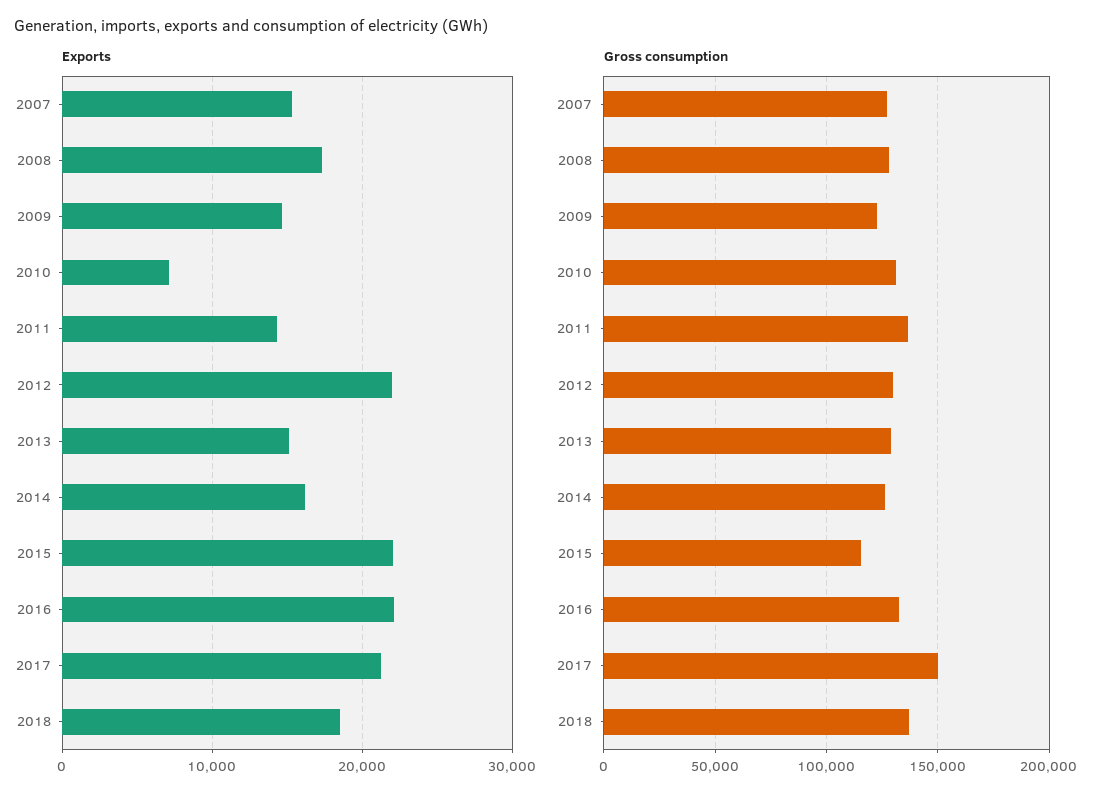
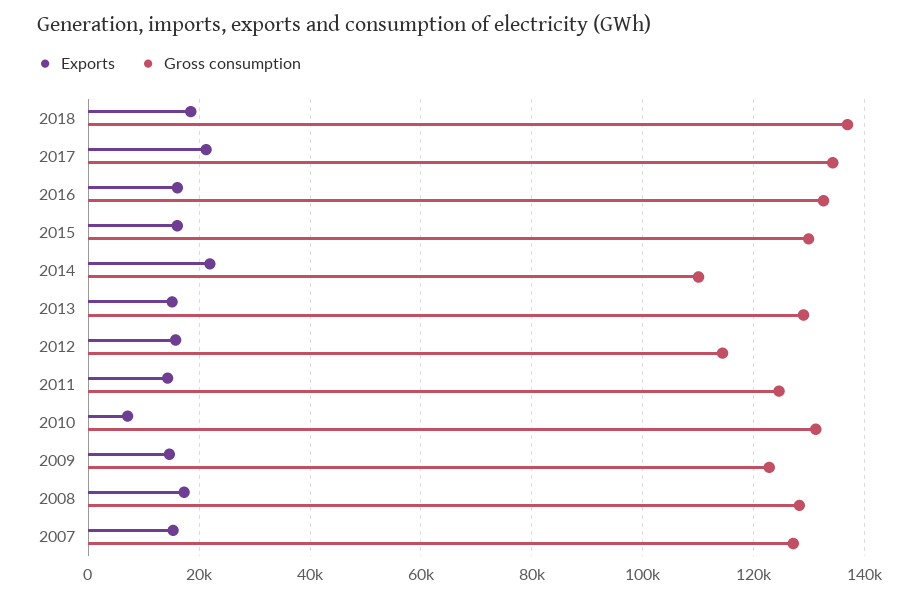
Exports, 2012: 22000 -> 16000
Exports, 2014: 16000 -> 22000
Exports, 2015: 22000 -> 16000
Exports, 2016: 22000 -> 16000
Gross consumption, 2011: 135000 -> 124000
Gross consumption, 2012: 130000 -> 114000
Gross consumption, 2014: 125000 -> 110000
Gross consumption, 2015: 115000 -> 130000
Gross consumption, 2017: 150000 -> 134000

